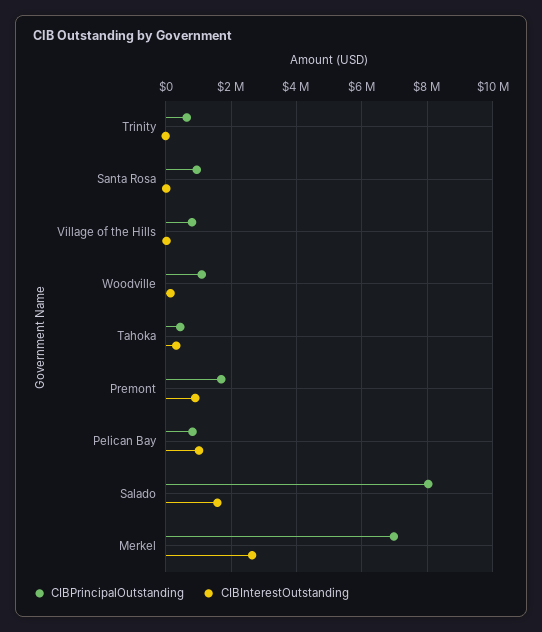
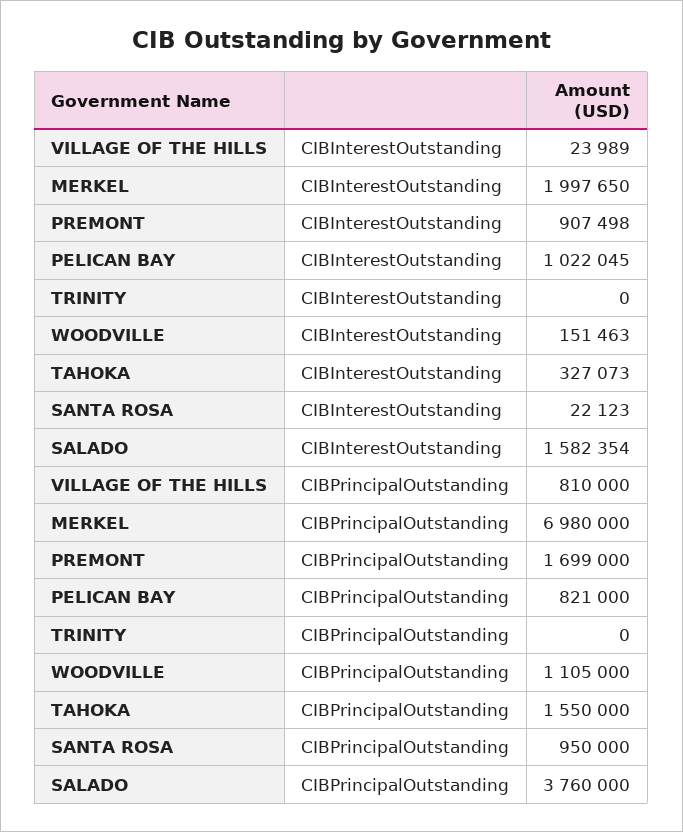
CIBPrincipalOutstanding, Trinity: 600000 -> 0
CIBPrincipalOutstanding, Tahoka: 400000 -> 1550000
CIBPrincipalOutstanding, Salado: 8000000 -> 3760000
CIBInterestOutstanding, Merkel: 2600000 -> 1997650

